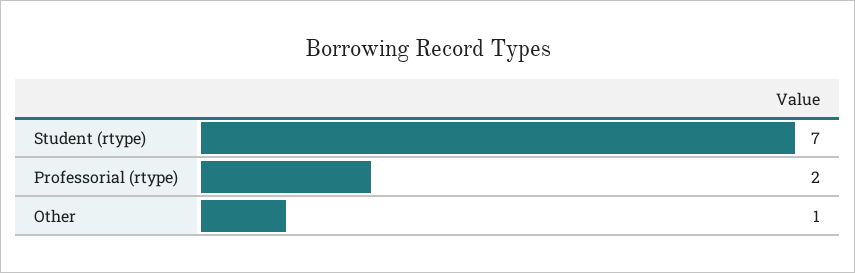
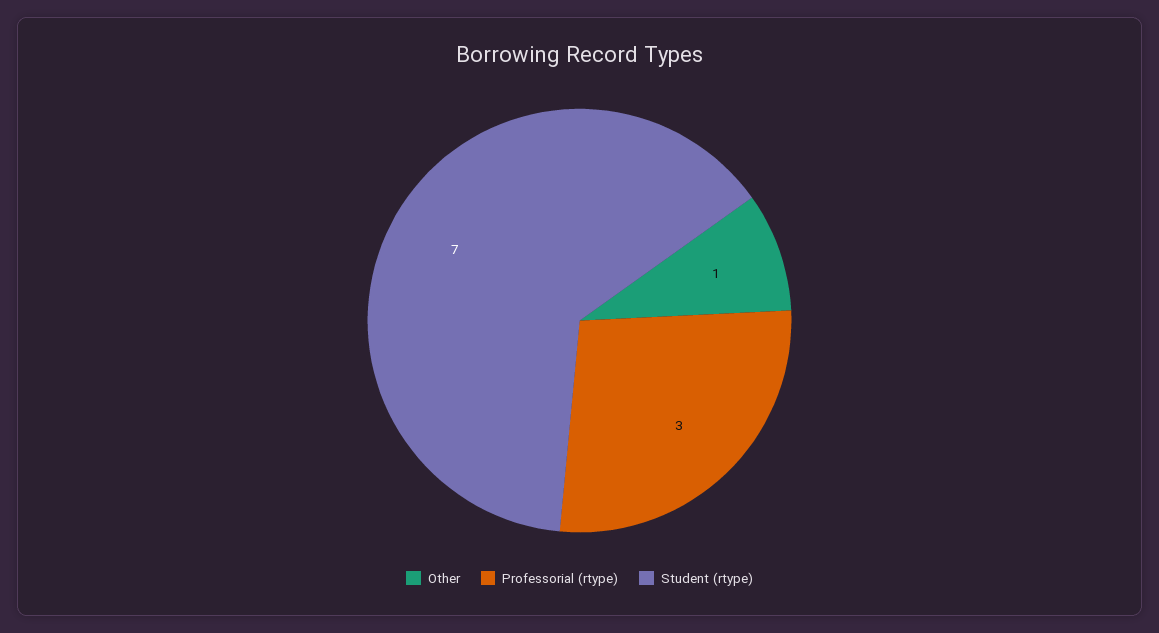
Professorial (rtype): 2 -> 3

